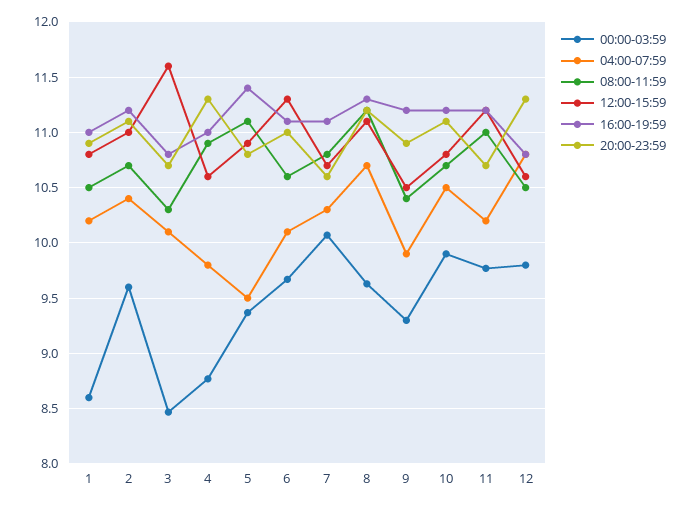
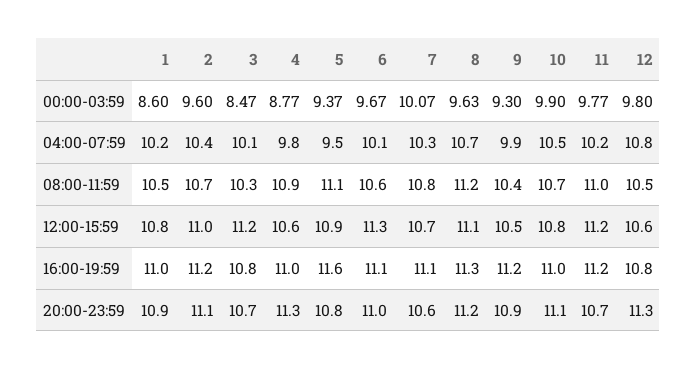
12:00-15:59, 3: 11.6 -> 11.2
16:00-19:59, 5: 11.4 -> 11.6
16:00-19:59, 10: 11.2 -> 11

